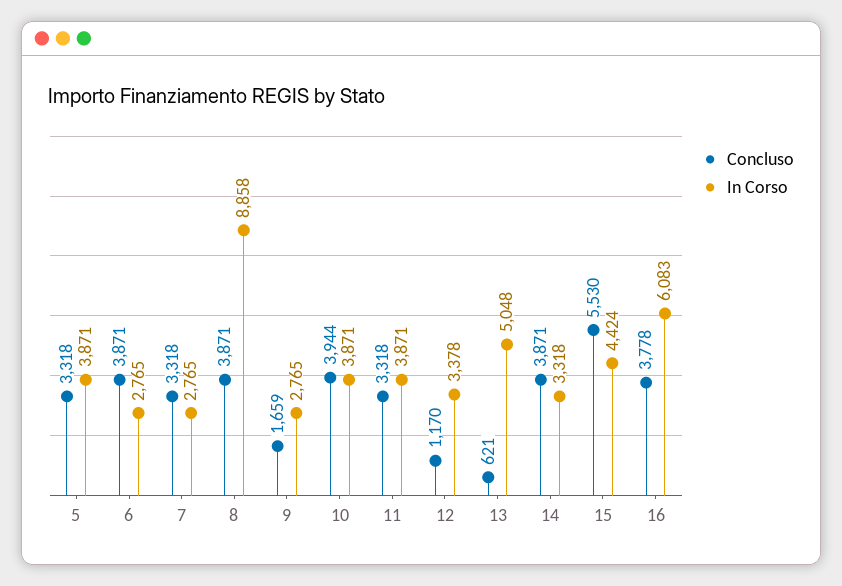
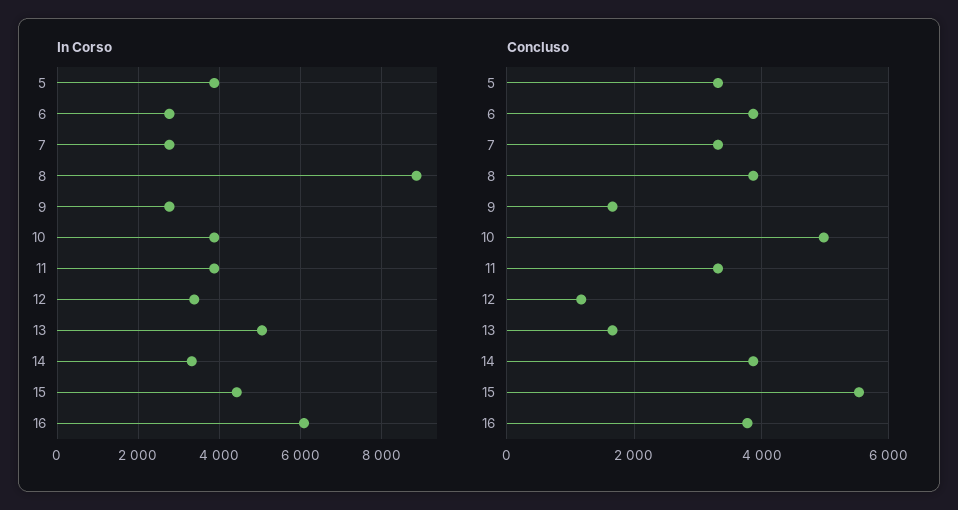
Concluso, 10: 3944 -> 5000
Concluso, 13: 621 -> 1600

